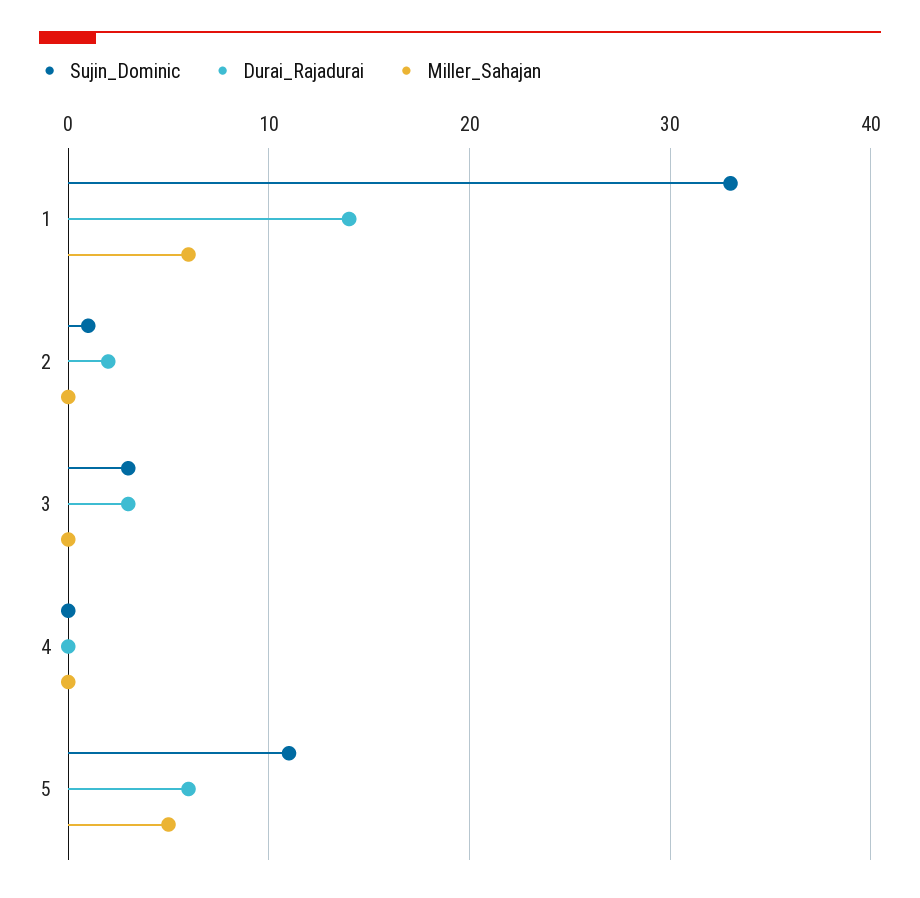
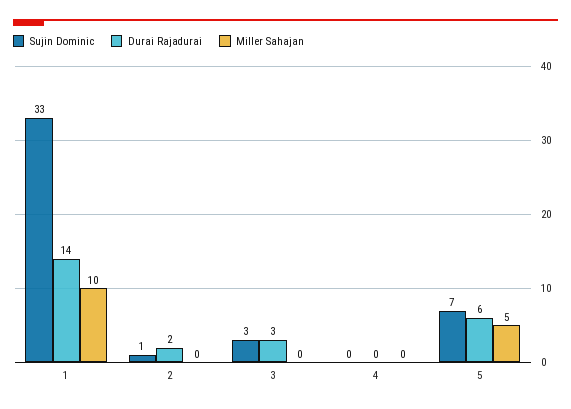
Miller_Sahajan, 1: 6 -> 10
Sujin_Dominic, 5: 11 -> 7

